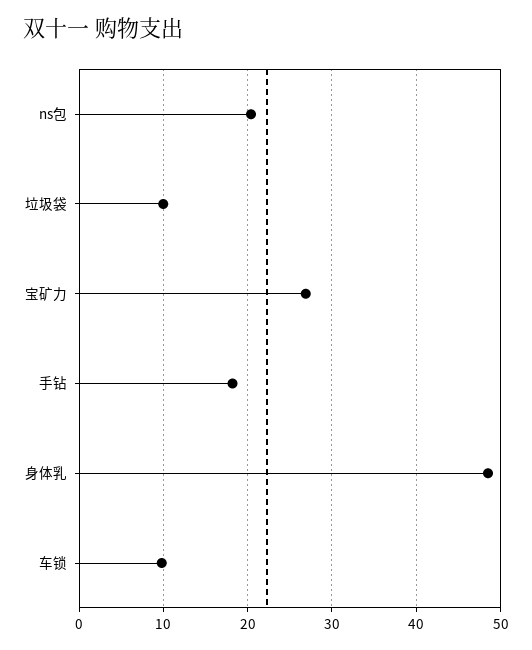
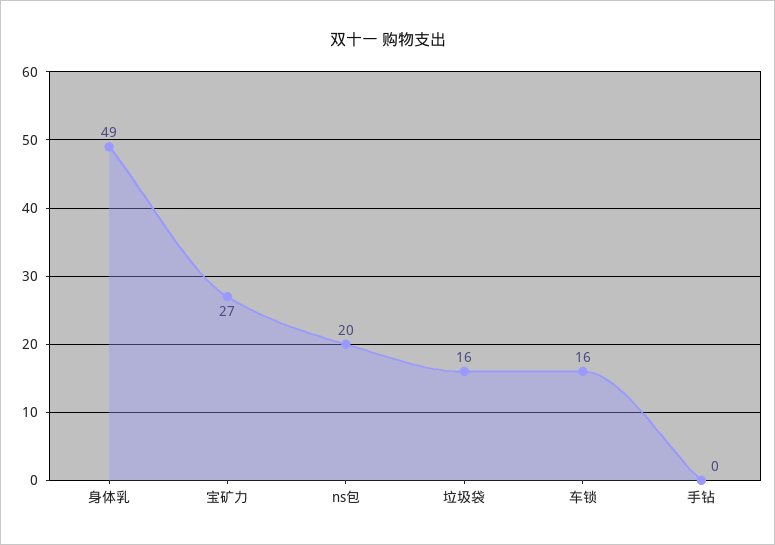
垃圾袋: 10 -> 16
手钻: 18 -> 0
车锁: 10 -> 16

